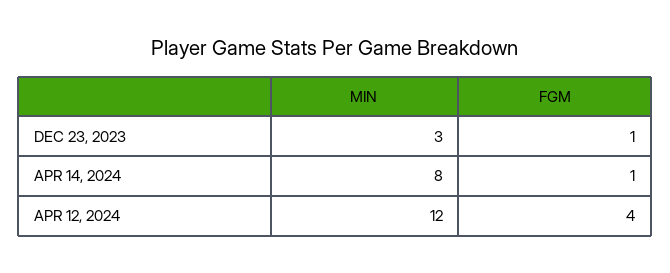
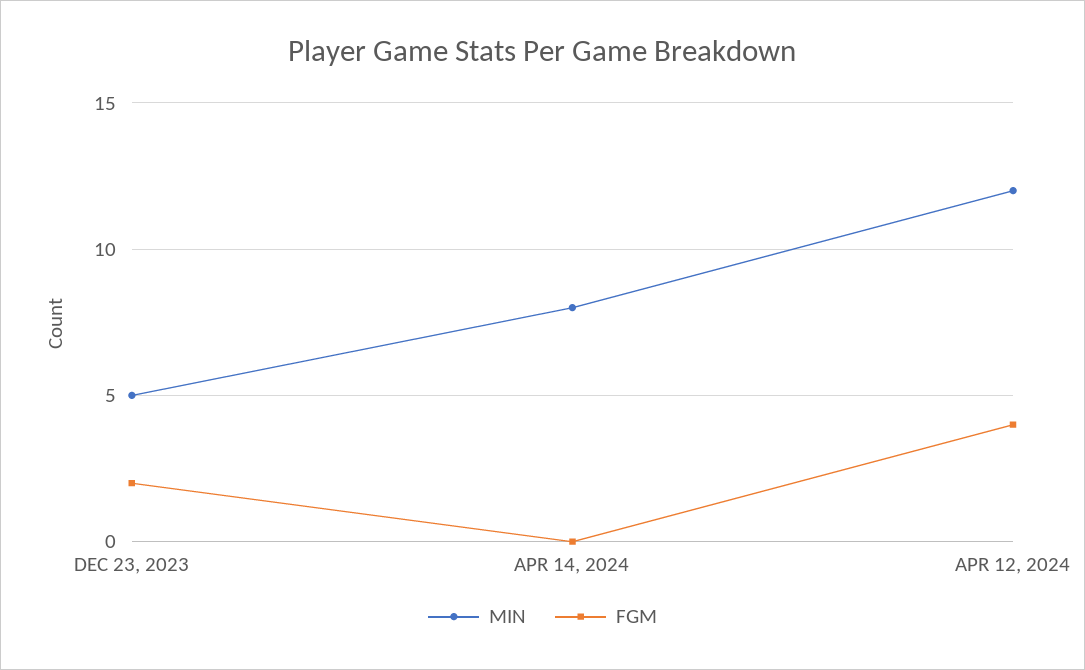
MIN, DEC 23, 2023: 3 -> 5
FGM, DEC 23, 2023: 1 -> 2
FGM, APR 14, 2024: 1 -> 0

